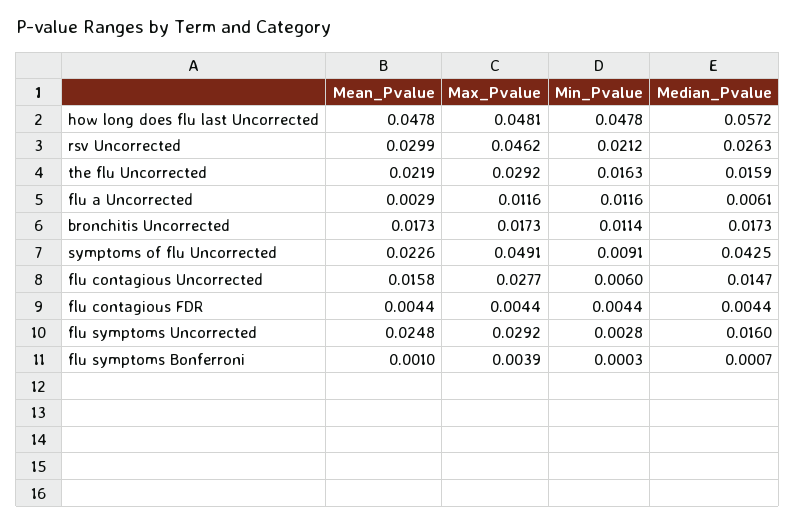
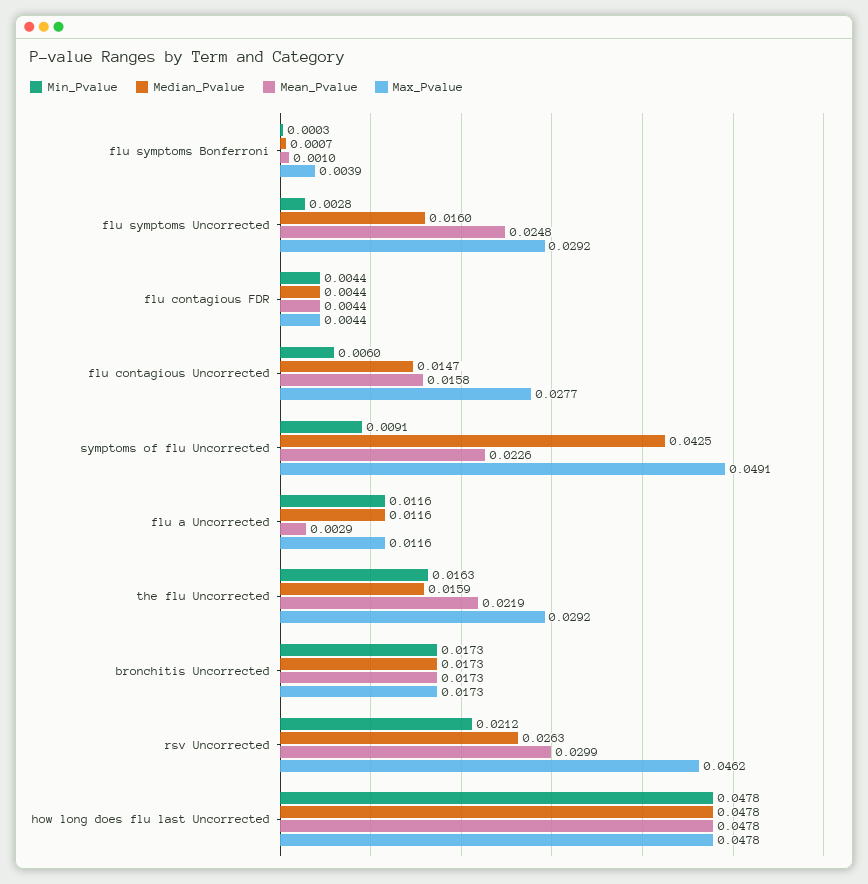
Max_Pvalue, how long does flu last Uncorrected: 0.0481 -> 0.0478
Median_Pvalue, how long does flu last Uncorrected: 0.0572 -> 0.0478
Median_Pvalue, flu a Uncorrected: 0.0061 -> 0.0116
Min_Pvalue, bronchitis Uncorrected: 0.0114 -> 0.0173

